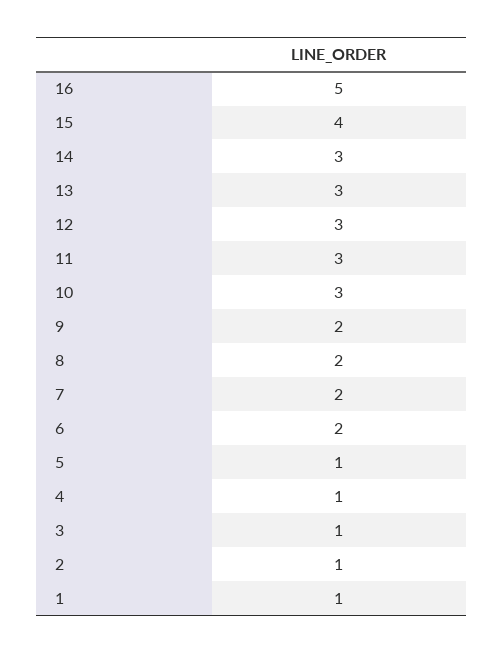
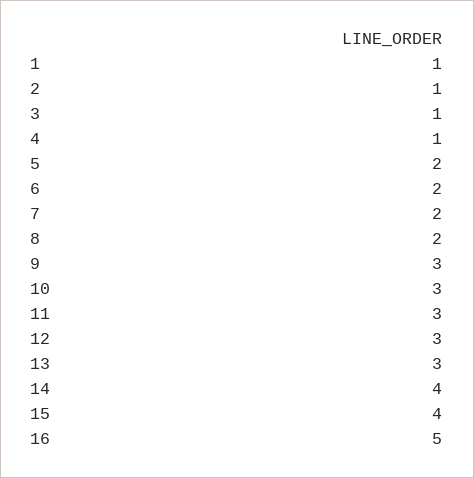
14: 3 -> 4
9: 2 -> 3
5: 1 -> 2

